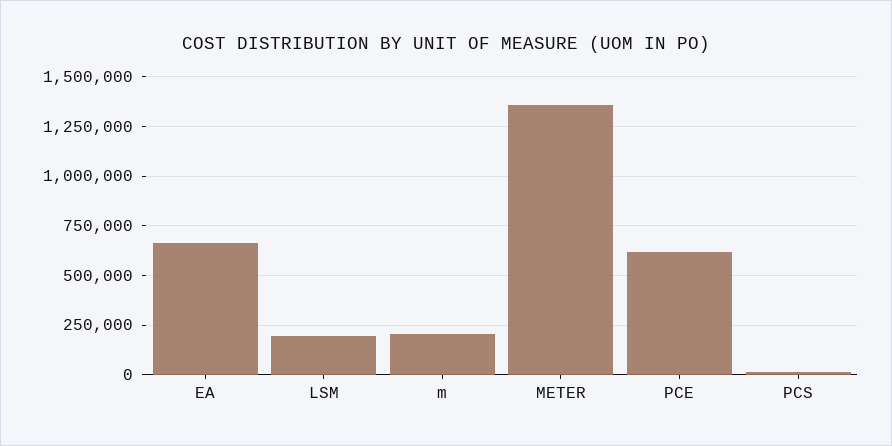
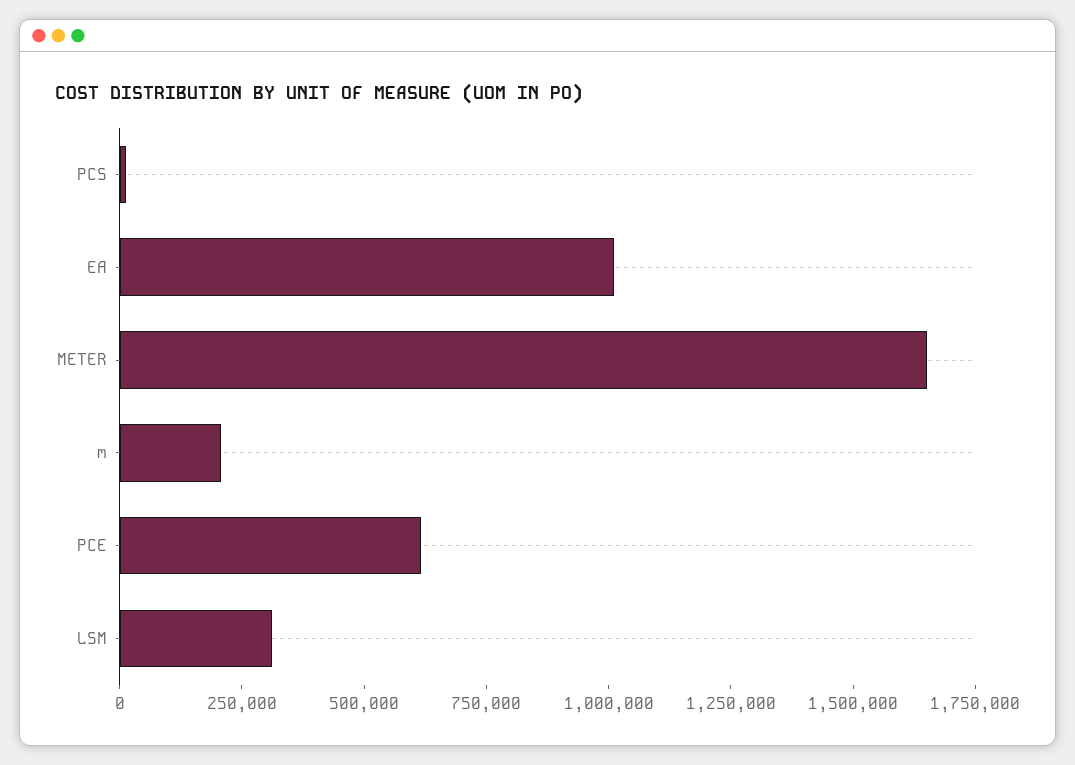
EA: 650000 -> 1000000
LSM: 200000 -> 300000
METER: 1350000 -> 1650000

